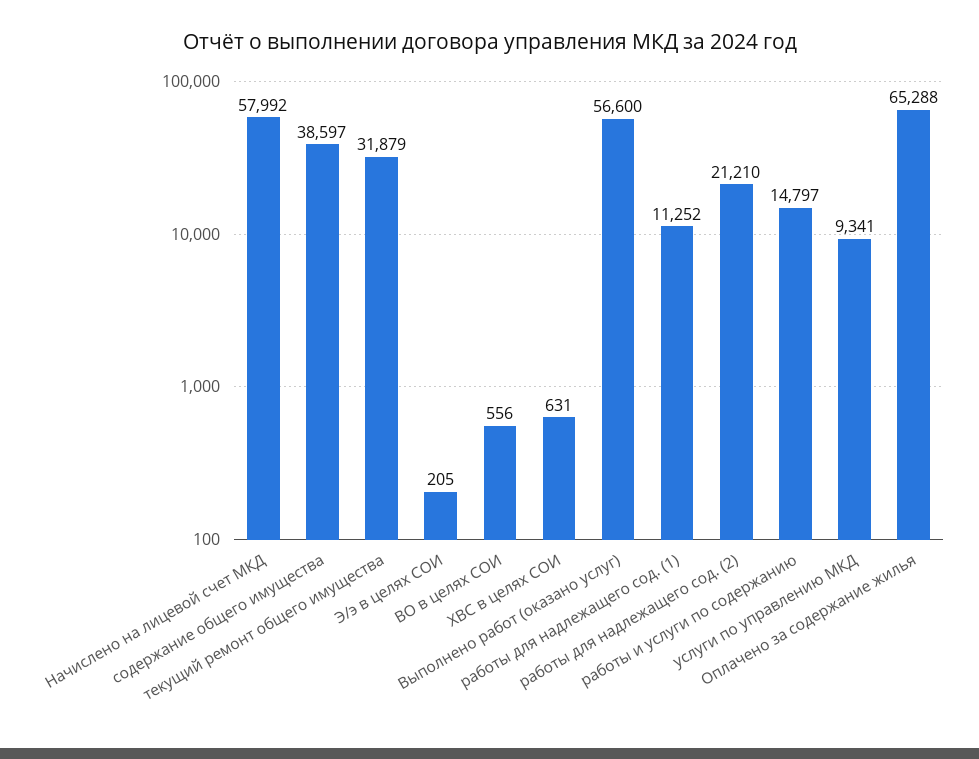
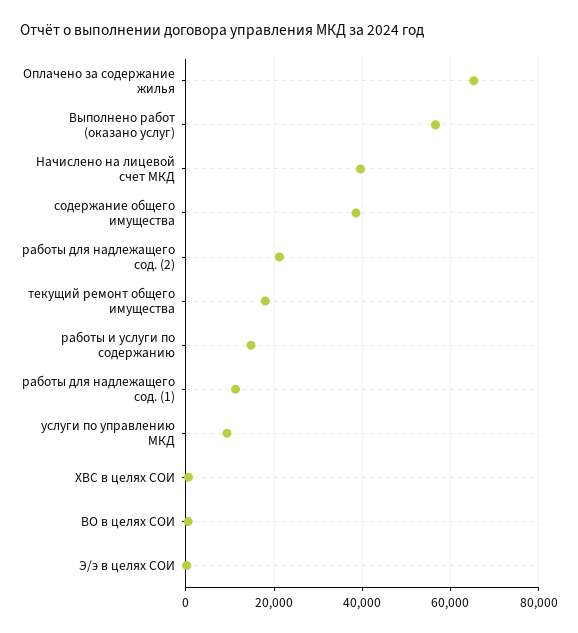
Начислено на лицевой счет МКД: 57992 -> 40000
текущий ремонт общего имущества: 31879 -> 18000

